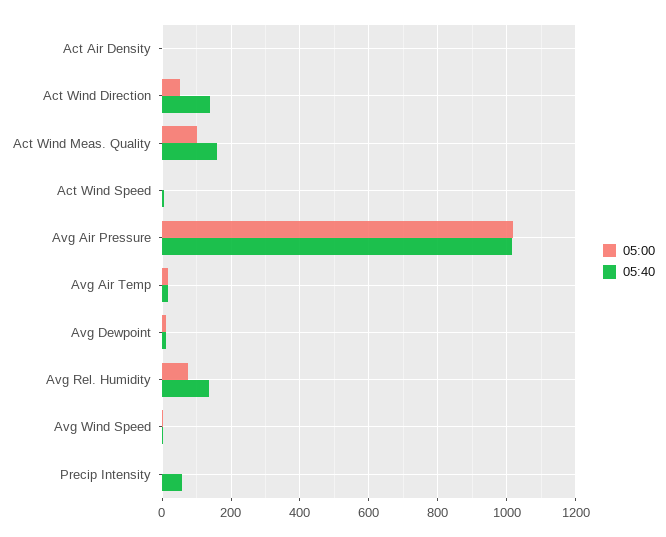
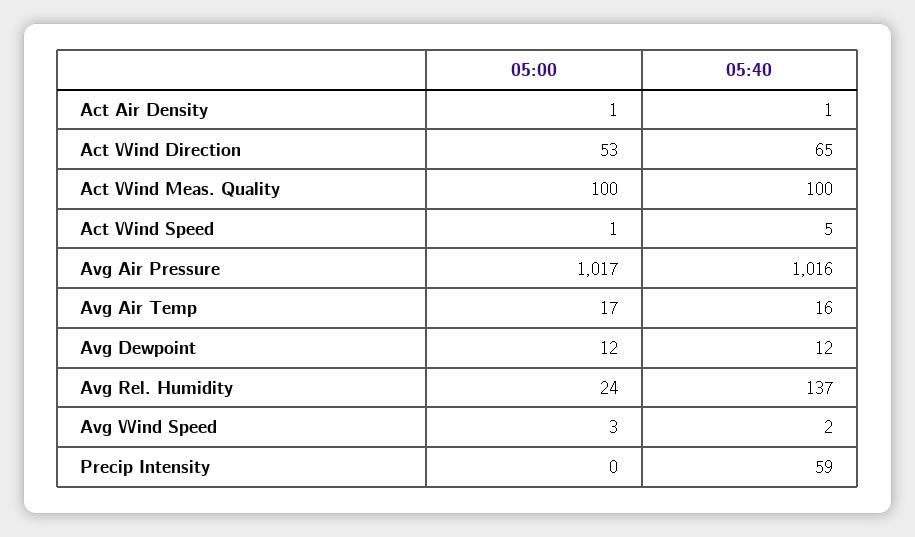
05:40, Act Wind Direction: 140 -> 65
05:40, Act Wind Meas. Quality: 160 -> 100
05:00, Avg Rel. Humidity: 80 -> 24

